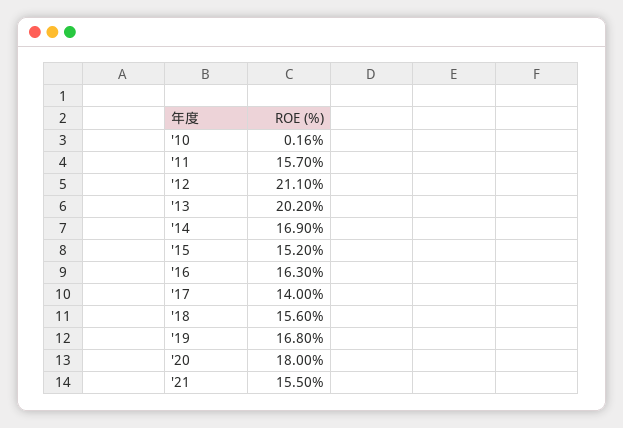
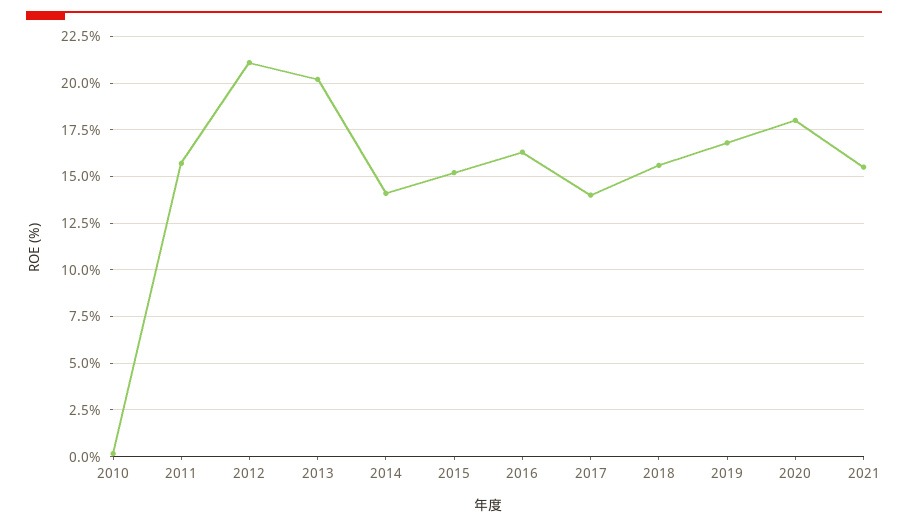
'14: 16.9 -> 14

